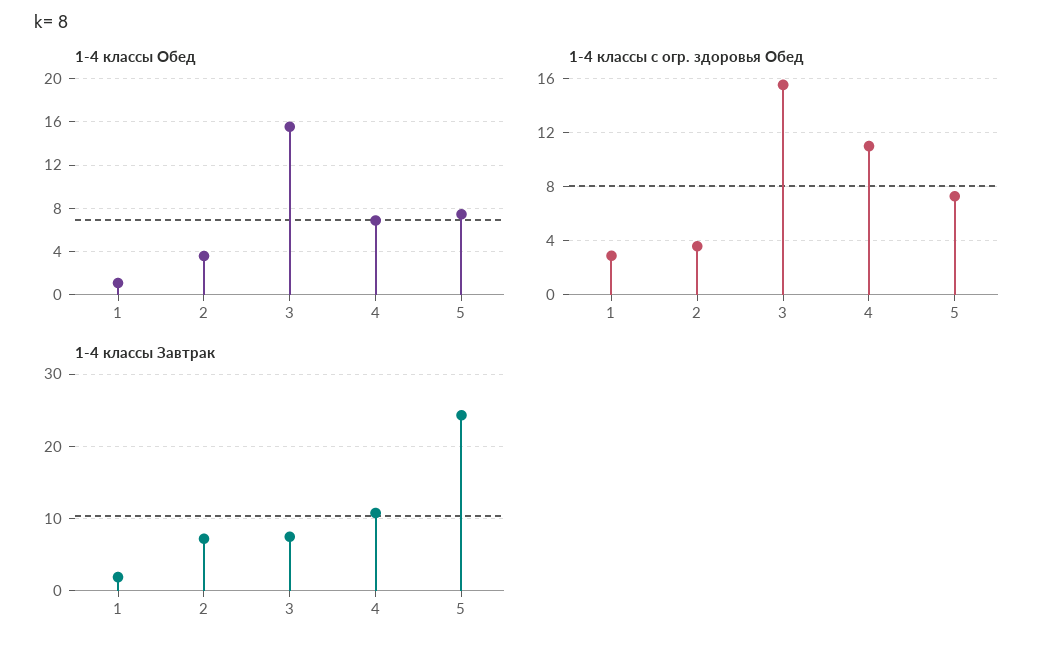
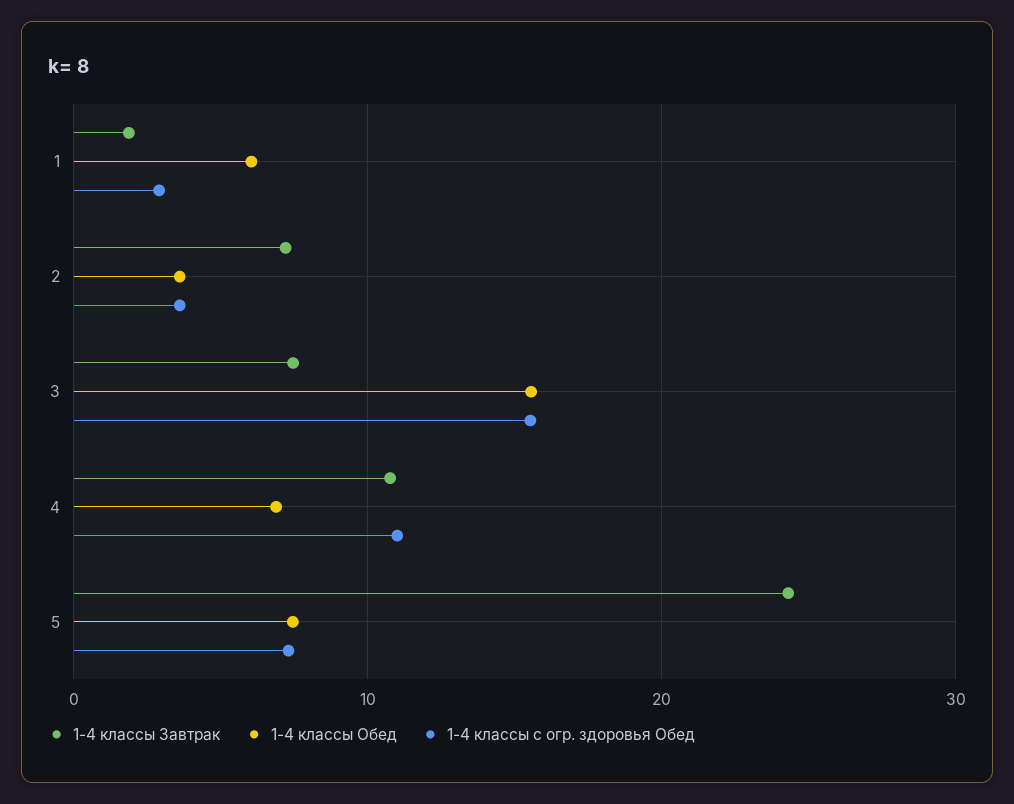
1-4 классы Обед, 1: 1 -> 6

